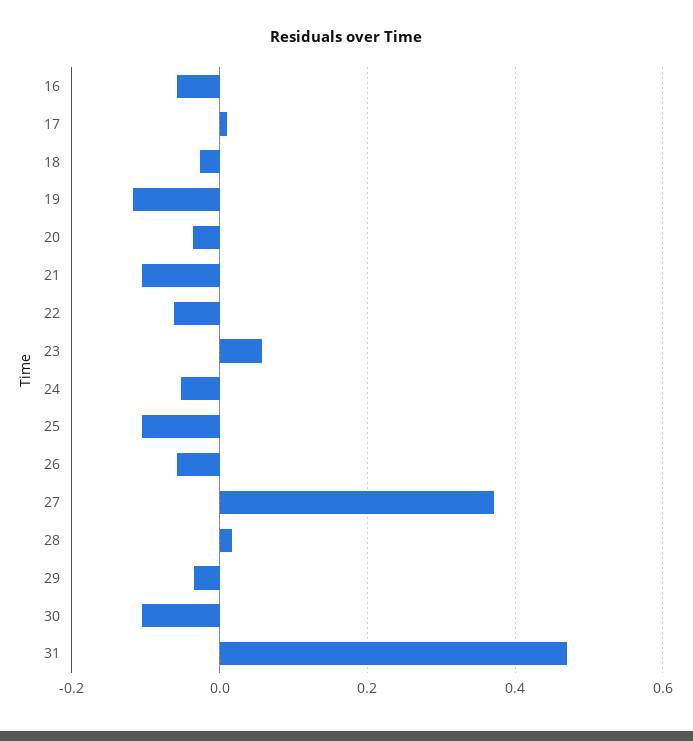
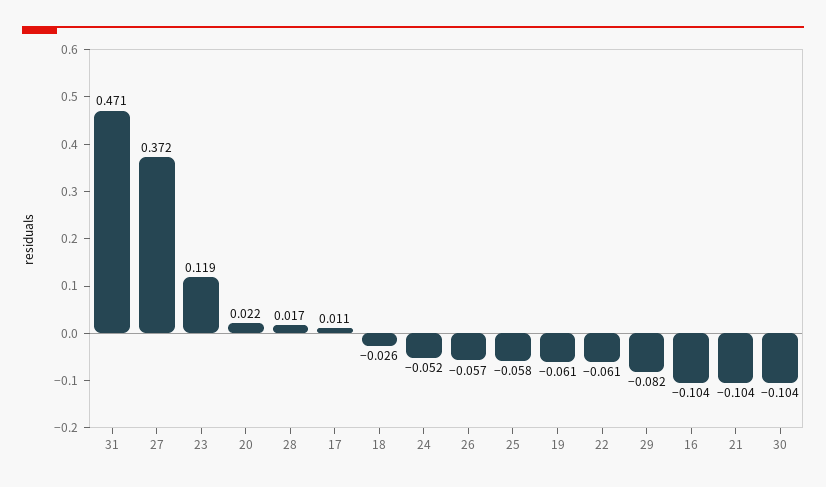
16: -0.06 -> -0.104
19: -0.12 -> -0.061
20: -0.04 -> 0.022
23: 0.06 -> 0.119
25: -0.1 -> -0.058
29: -0.04 -> -0.082

